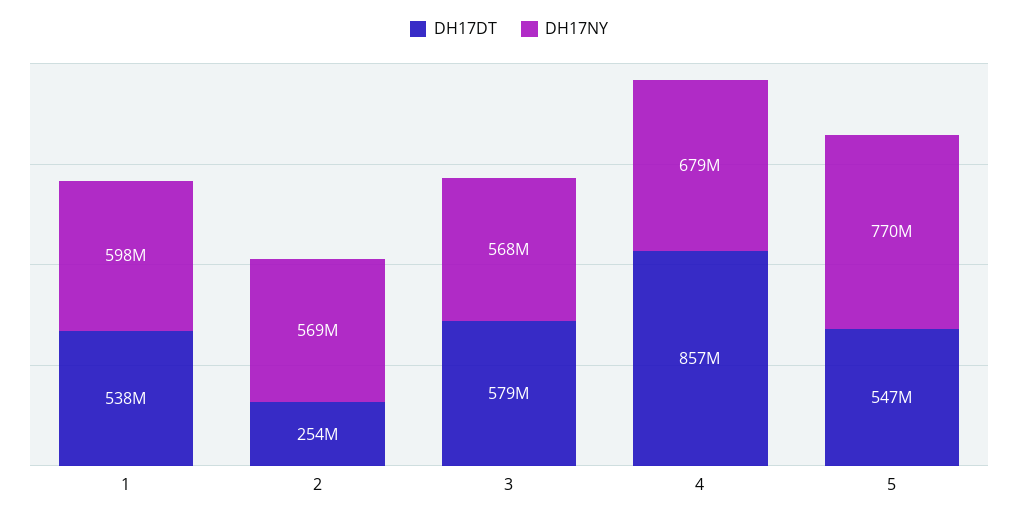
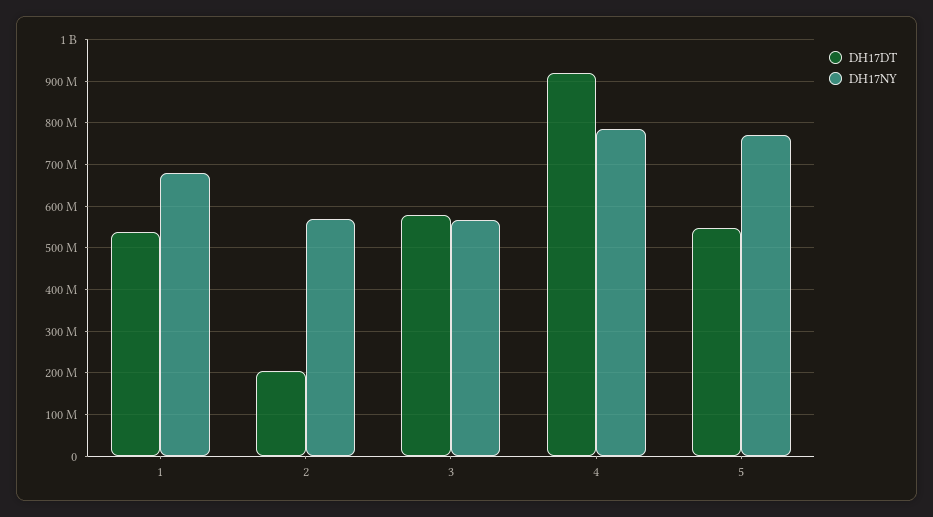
DH17NY, 1: 598000000 -> 680000000
DH17DT, 2: 254000000 -> 200000000
DH17DT, 4: 857000000 -> 920000000
DH17NY, 4: 679000000 -> 780000000

